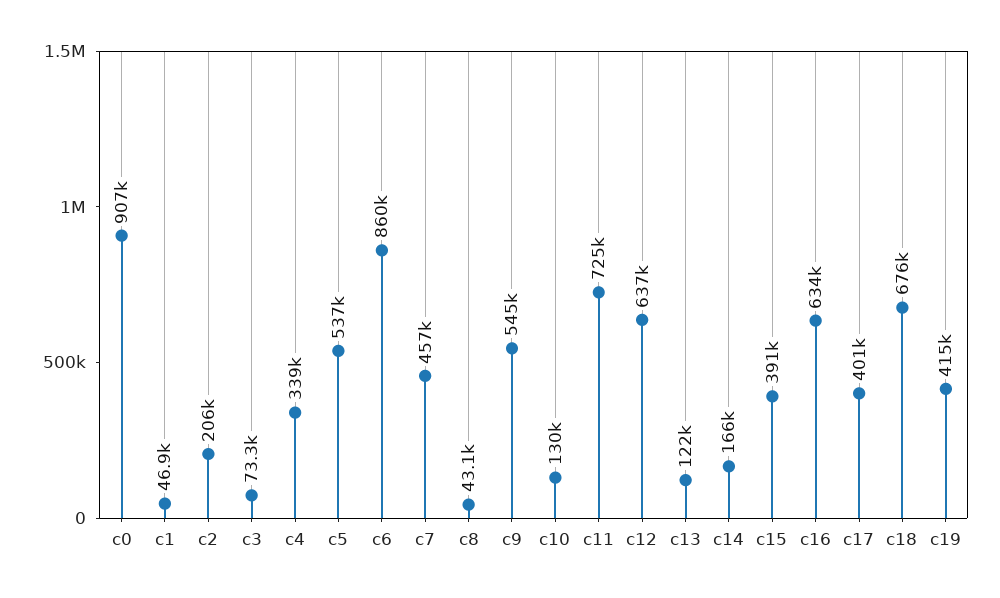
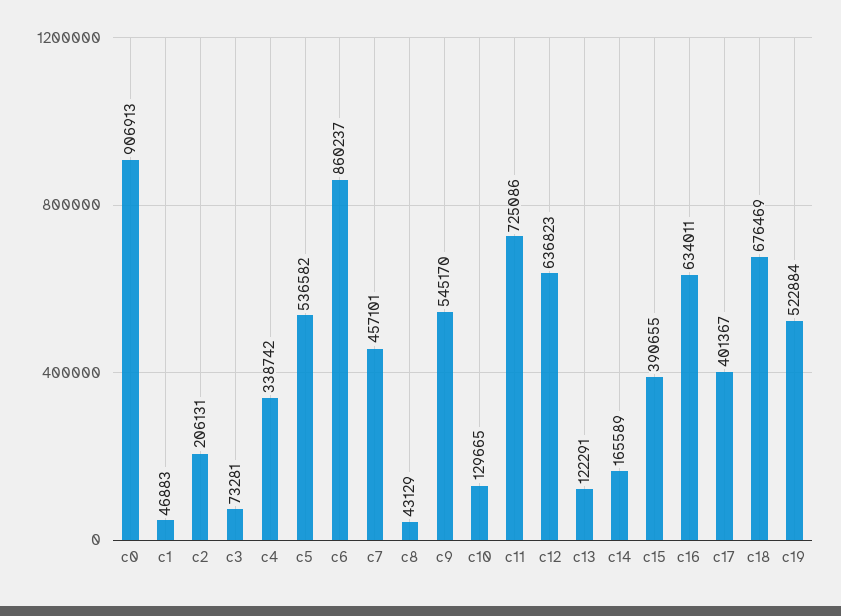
c19: 415000 -> 522884

